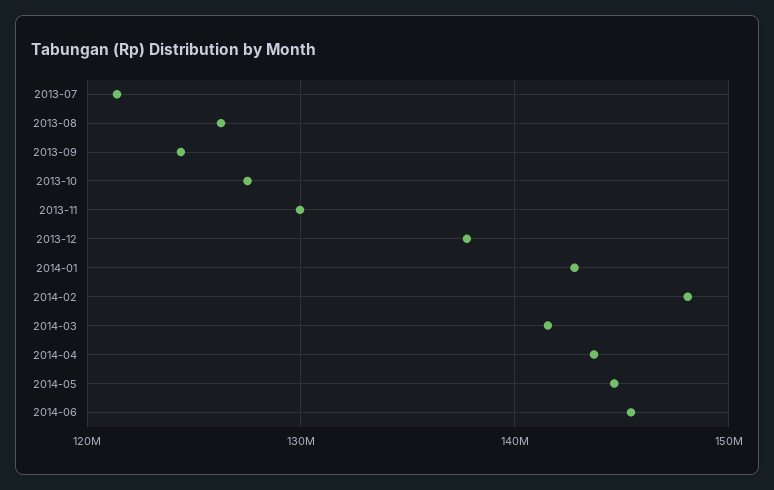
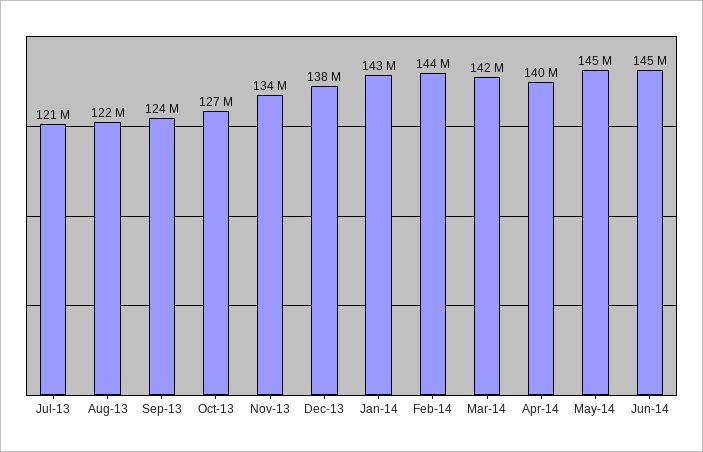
2013-08: 126000000 -> 122000000
2013-11: 130000000 -> 134000000
2014-02: 148000000 -> 144000000
2014-04: 144000000 -> 140000000

